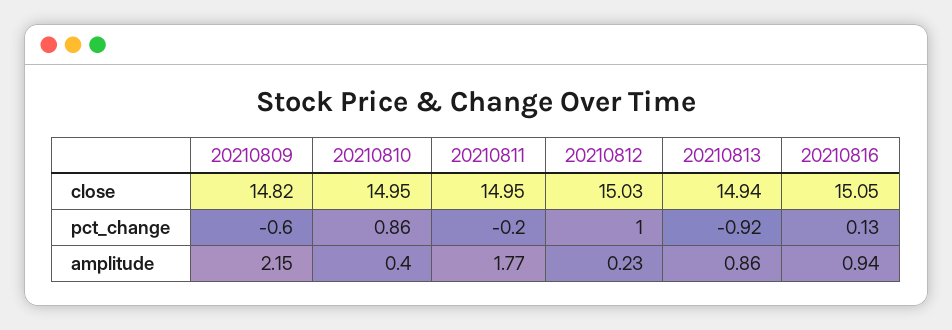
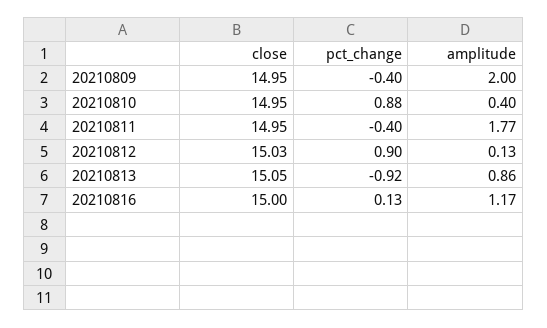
20210809, close: 14.82 -> 14.95
20210813, close: 14.94 -> 15.05
20210816, close: 15.05 -> 15
20210809, pct_change: -0.6 -> -0.4
20210810, pct_change: 0.86 -> 0.88
20210811, pct_change: -0.2 -> -0.4
20210812, pct_change: 1 -> 0.9
20210809, amplitude: 2.15 -> 2
20210812, amplitude: 0.23 -> 0.13
20210816, amplitude: 0.94 -> 1.17

